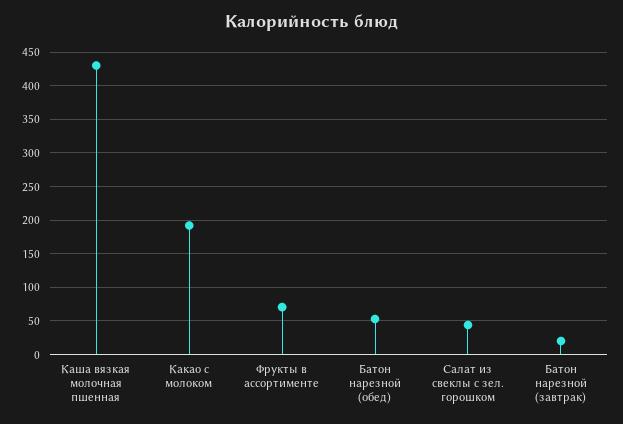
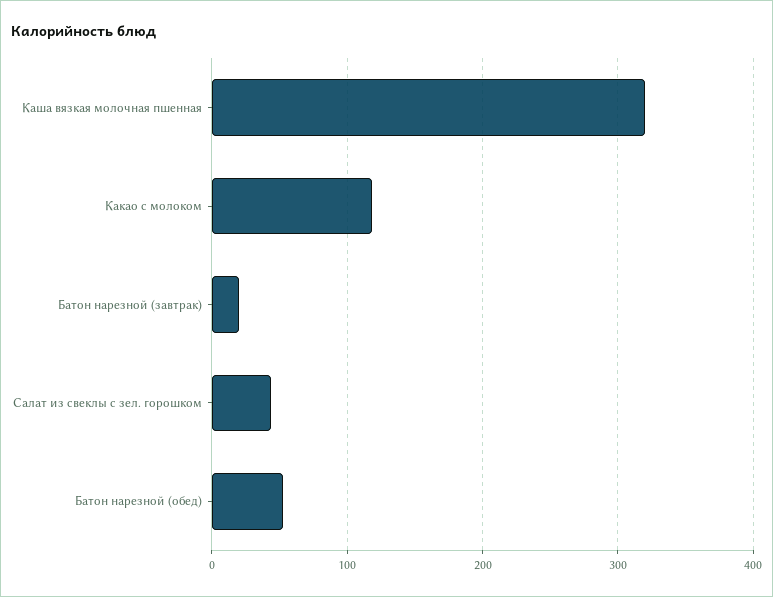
Каша вязкая молочная пшенная: 430 -> 320
Какао с молоком: 190 -> 120
Фрукты в ассортименте: 70 -> none

